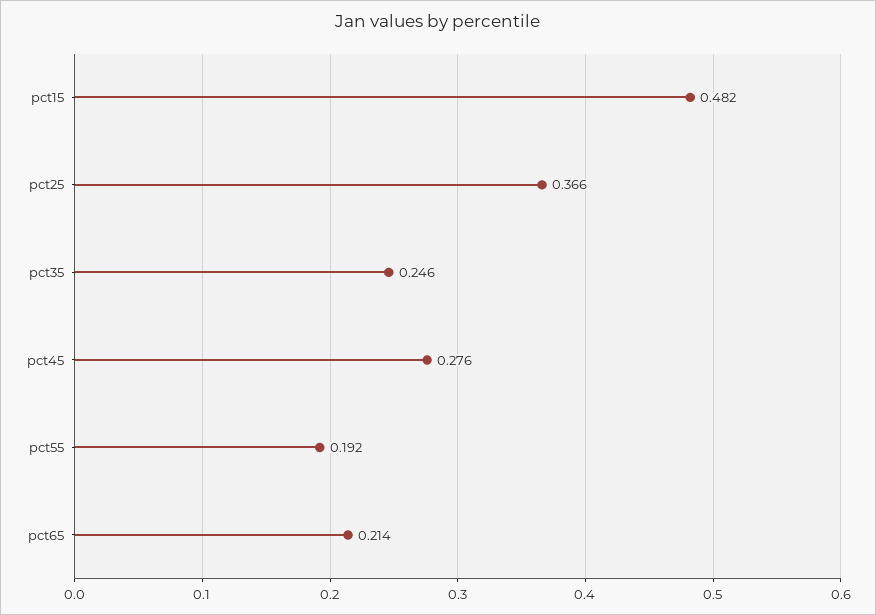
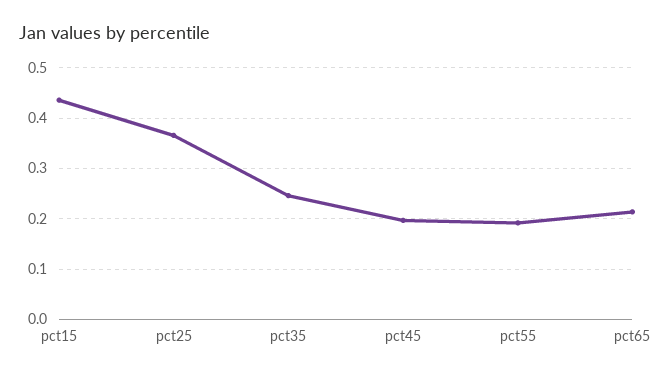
pct15: 0.482 -> 0.44
pct45: 0.276 -> 0.2

